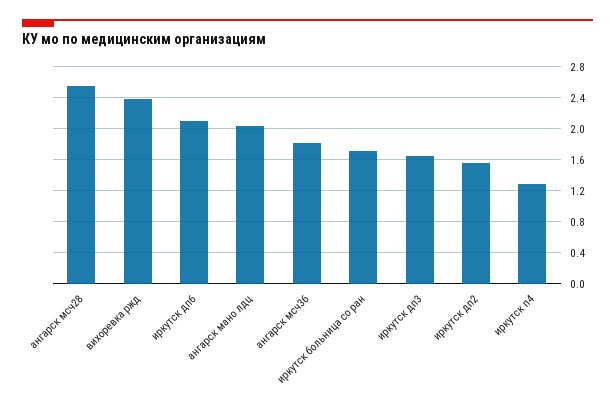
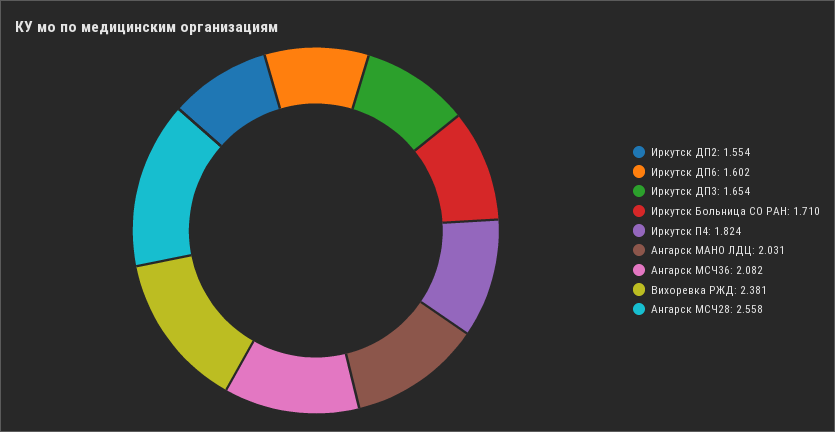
иркутск дп6: 2.1 -> 1.602
ангарск мсч36: 1.8 -> 2.082
иркутск п4: 1.3 -> 1.824

